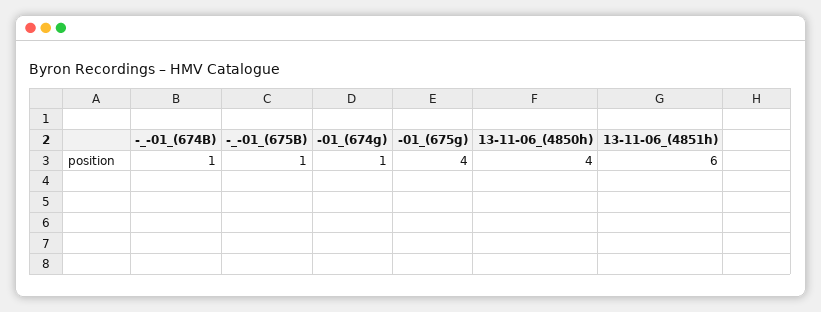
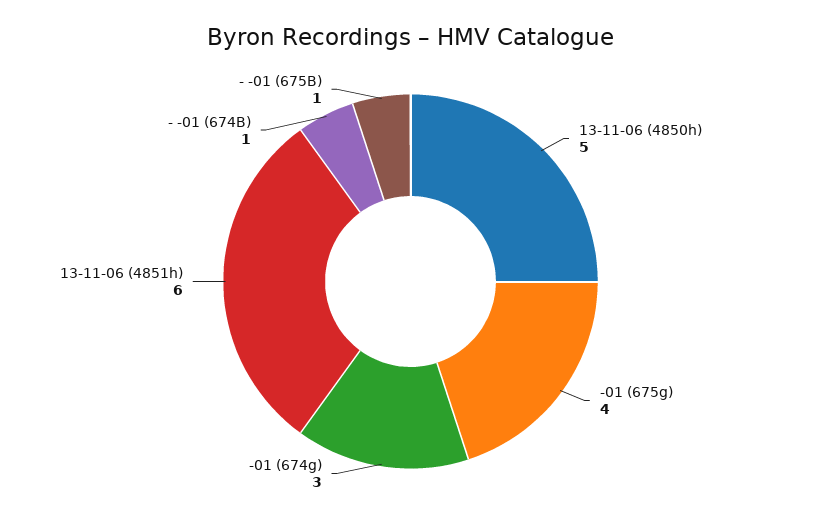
-01_(674g): 1 -> 3
13-11-06_(4850h): 4 -> 5

